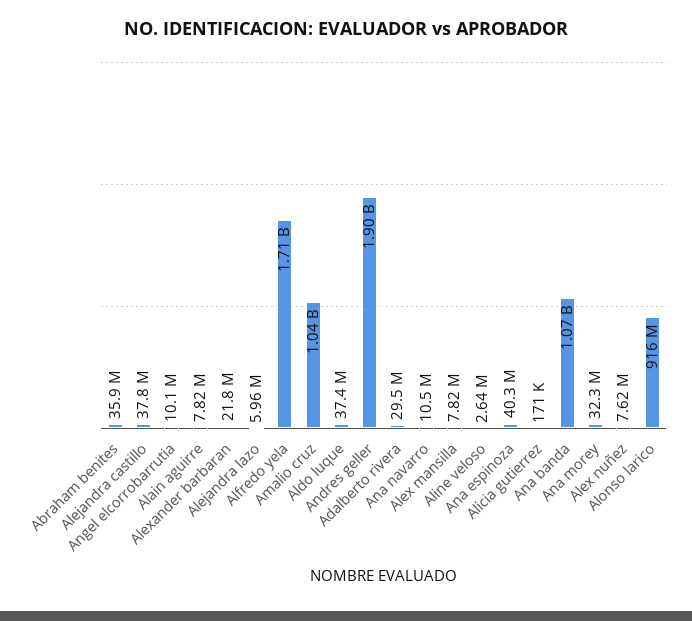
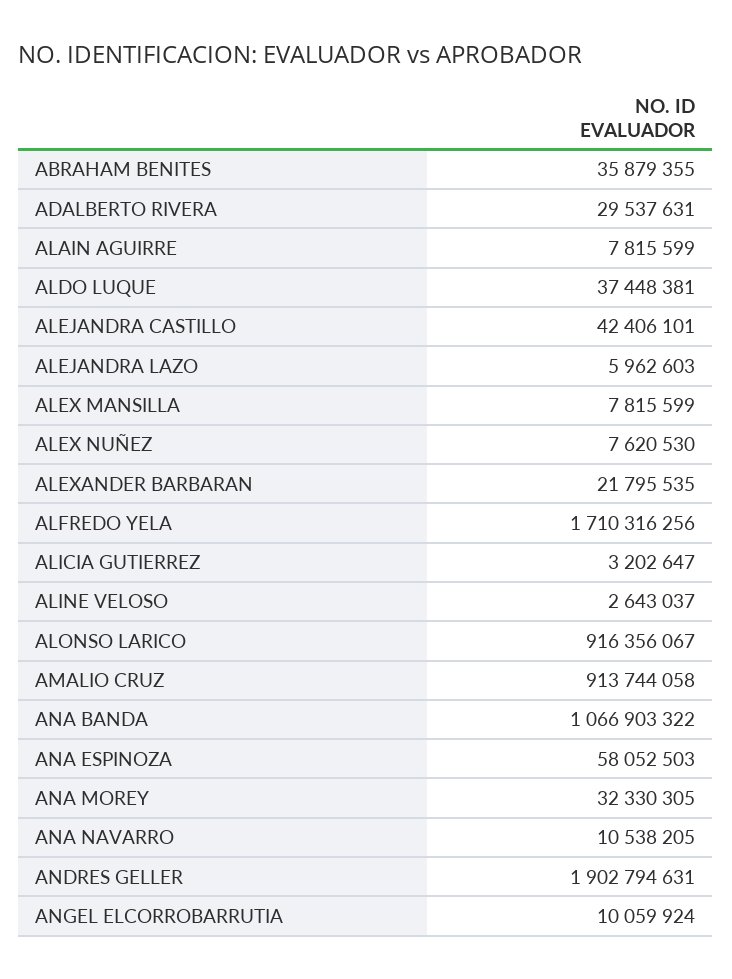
Alejandra castillo: 37800000 -> 42406101
Amalio cruz: 1040000000 -> 913744058
Ana espinoza: 40300000 -> 58052503
Alicia gutierrez: 171000 -> 3202647

